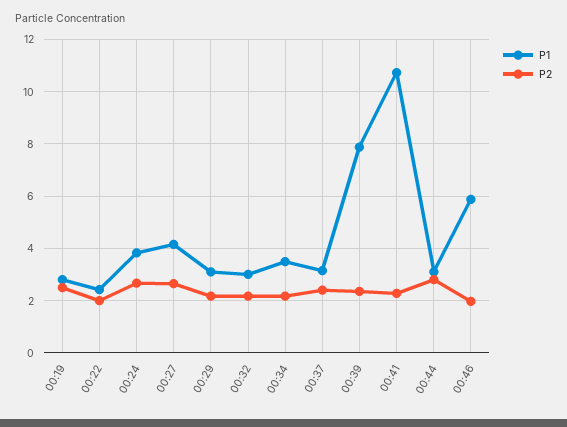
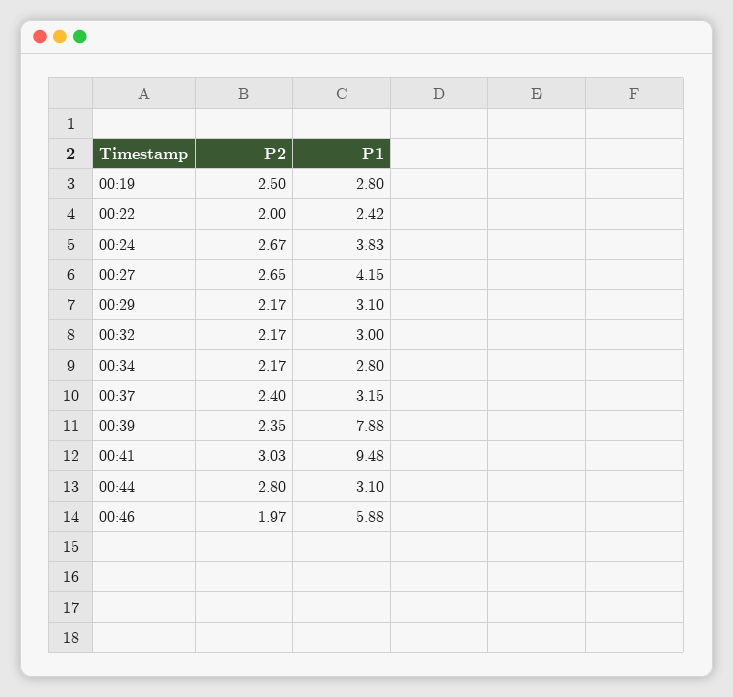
P1, 00:34: 3.5 -> 2.8
P1, 00:41: 10.75 -> 9.48
P2, 00:41: 2.25 -> 3.03

